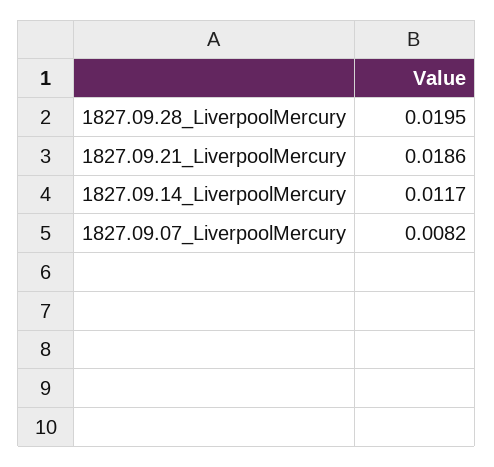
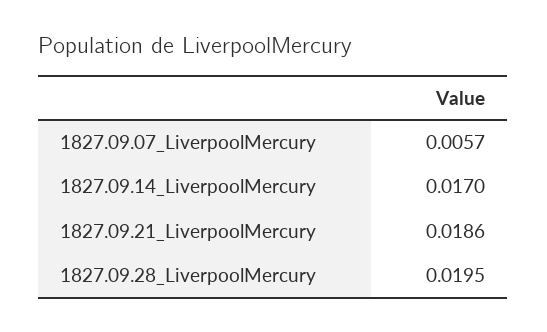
1827.09.14_LiverpoolMercury: 0.0117 -> 0.017
1827.09.07_LiverpoolMercury: 0.0082 -> 0.0057

